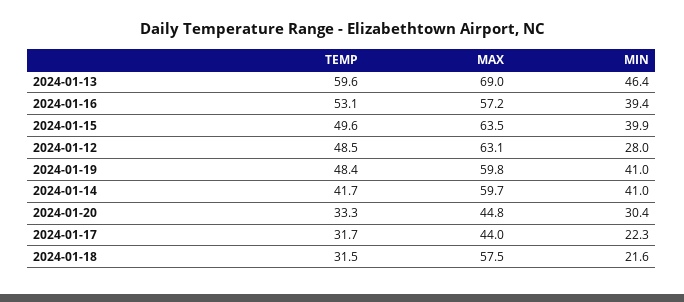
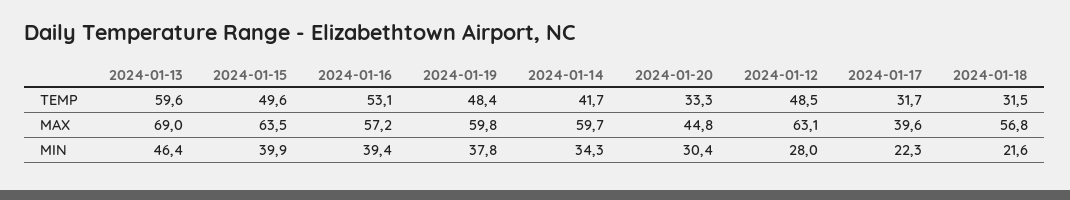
MIN, 2024-01-19: 41 -> 37.8
MIN, 2024-01-14: 41 -> 34.3
MAX, 2024-01-17: 44 -> 39.6
MAX, 2024-01-18: 57.5 -> 56.8

